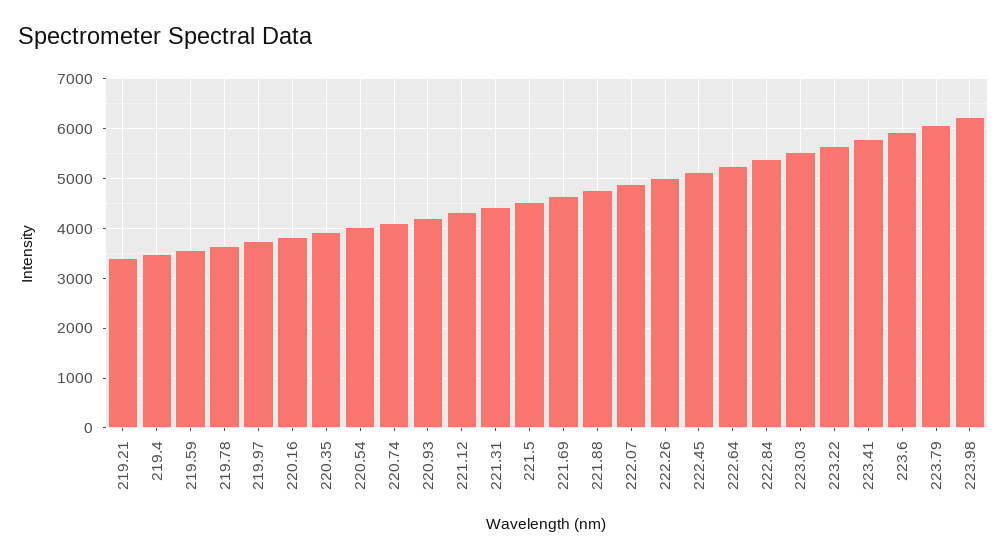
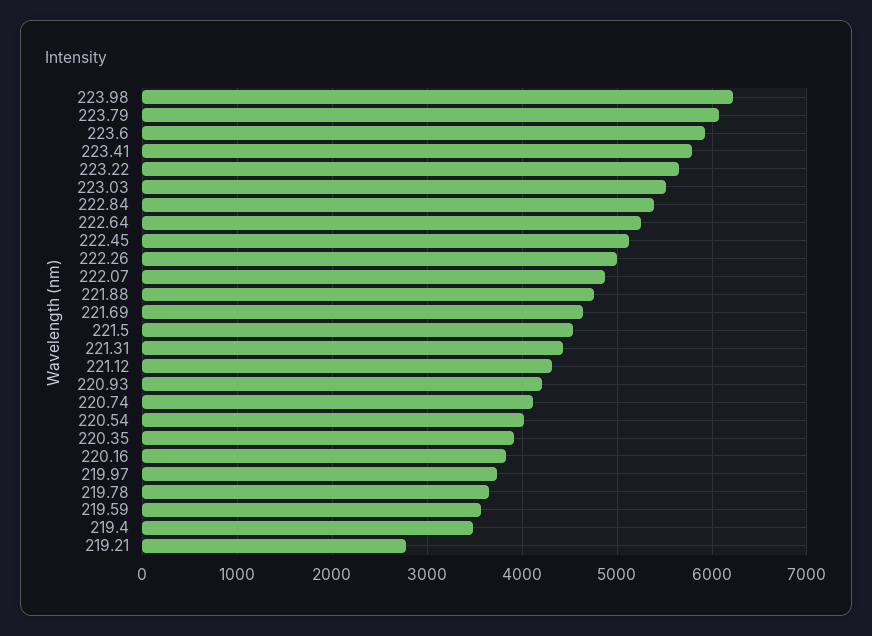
219.21: 3400 -> 2800

